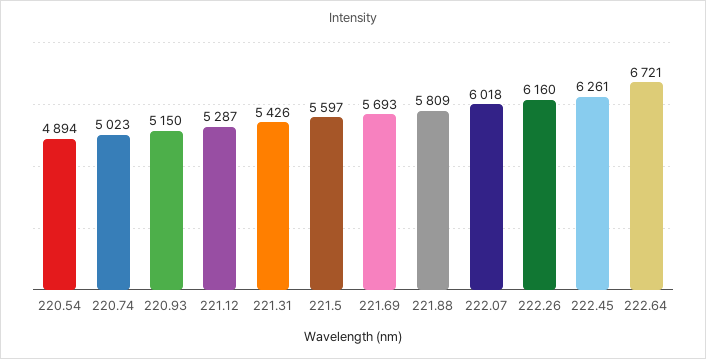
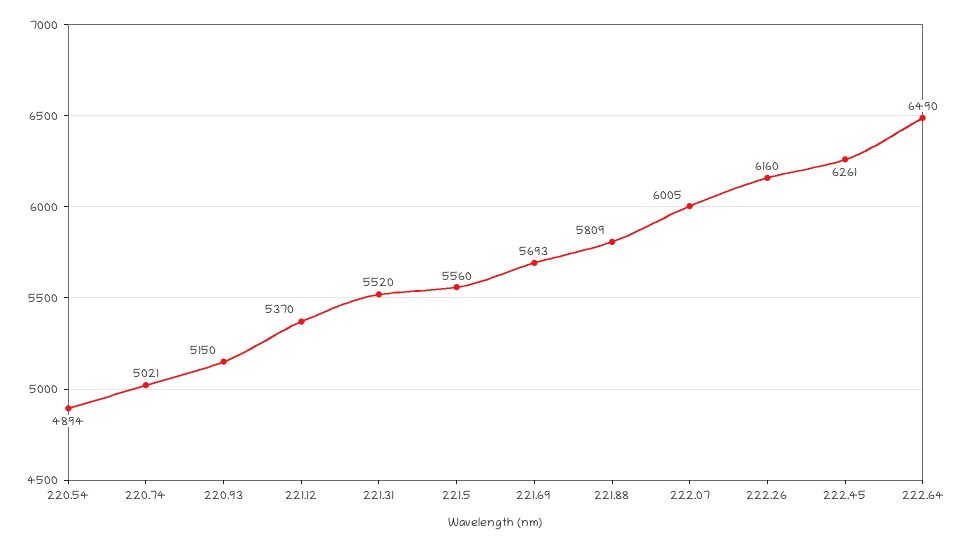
220.74: 5023 -> 5021
221.12: 5287 -> 5370
221.31: 5426 -> 5520
221.5: 5597 -> 5560
222.07: 6018 -> 6005
222.64: 6721 -> 6490

